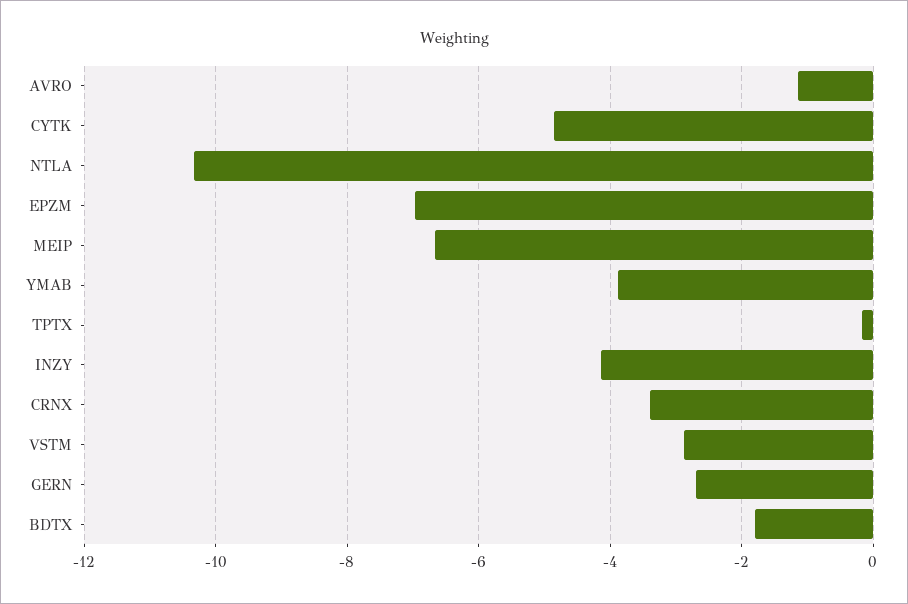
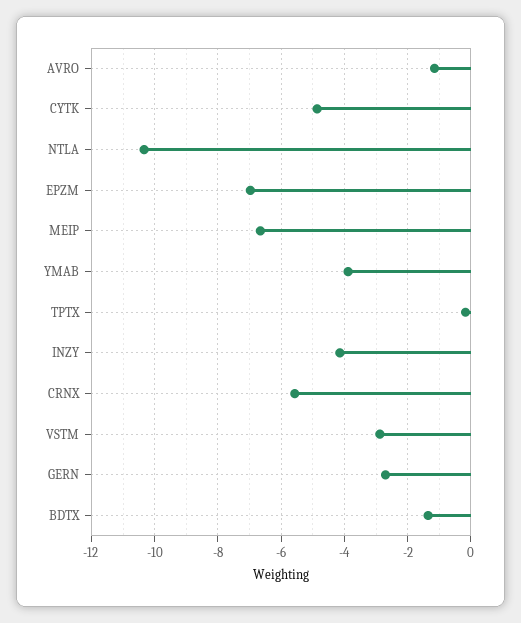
CRNX: -3.4 -> -5.6
BDTX: -1.8 -> -1.4

